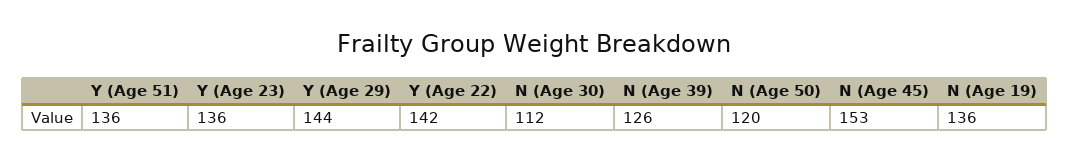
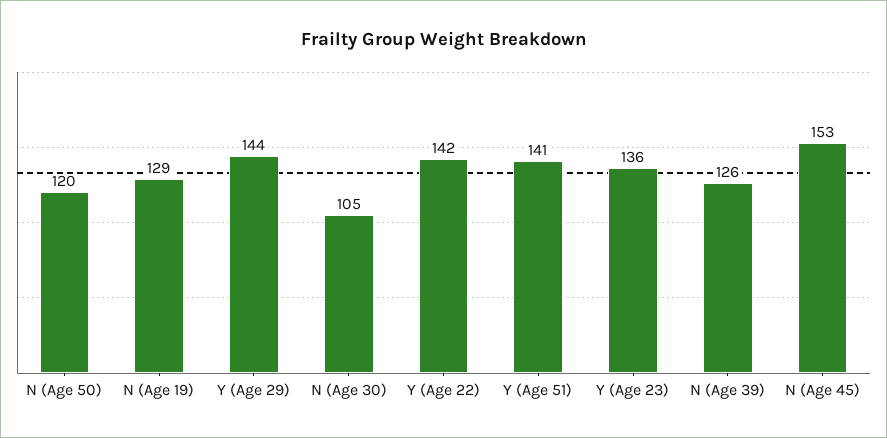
Y (Age 51): 136 -> 141
N (Age 30): 112 -> 105
N (Age 19): 136 -> 129

